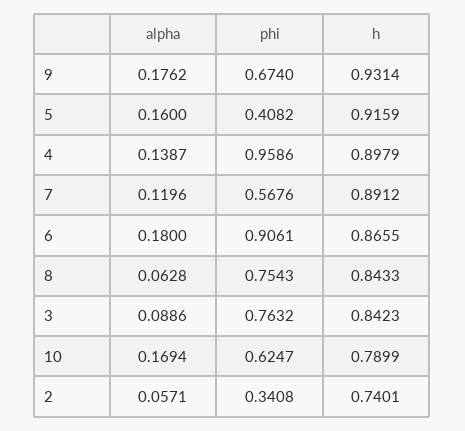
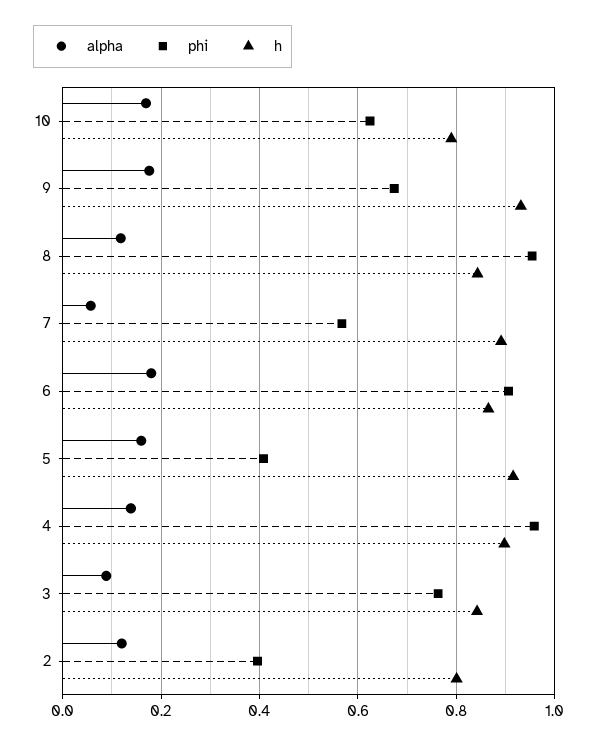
alpha, 7: 0.1196 -> 0.06
alpha, 8: 0.0628 -> 0.12
phi, 8: 0.7543 -> 0.96
alpha, 2: 0.0571 -> 0.12
phi, 2: 0.3408 -> 0.4
h, 2: 0.7401 -> 0.8

